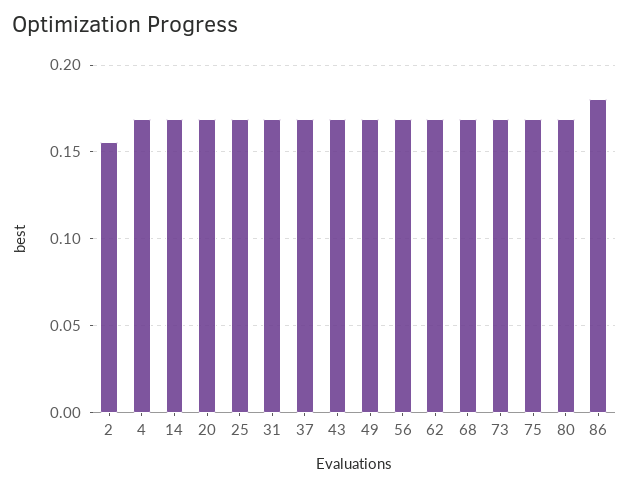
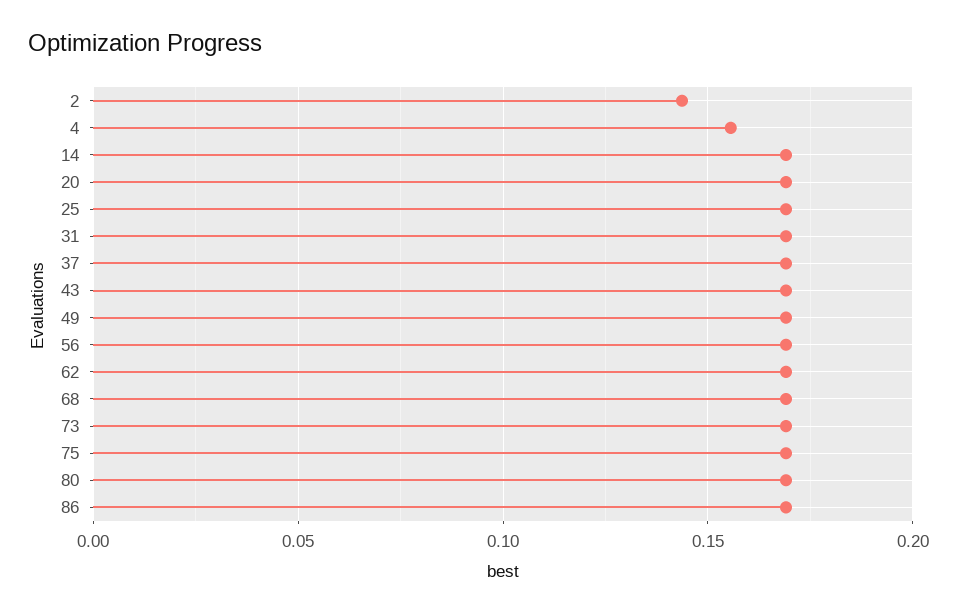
2: 0.155 -> 0.145
4: 0.17 -> 0.155
86: 0.18 -> 0.17

